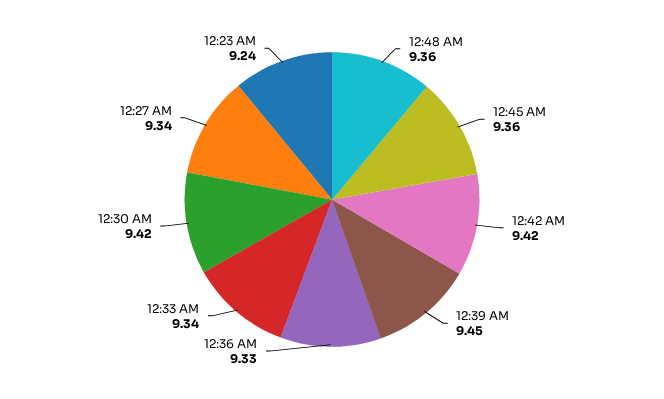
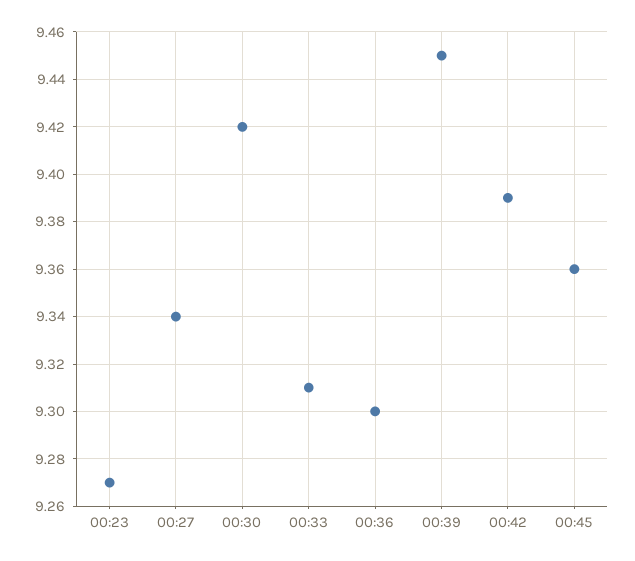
12:48 AM: 9.36 -> none
12:42 AM: 9.42 -> 9.39
12:36 AM: 9.33 -> 9.3
12:33 AM: 9.34 -> 9.31
12:23 AM: 9.24 -> 9.27

